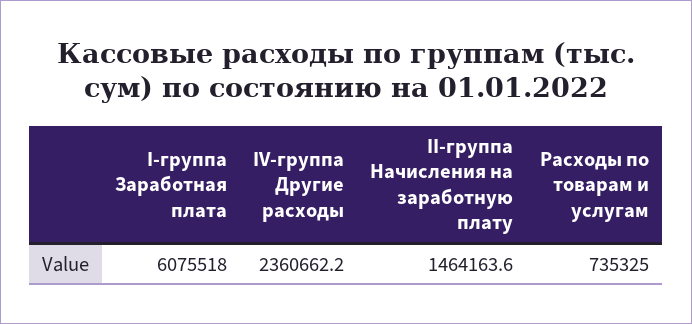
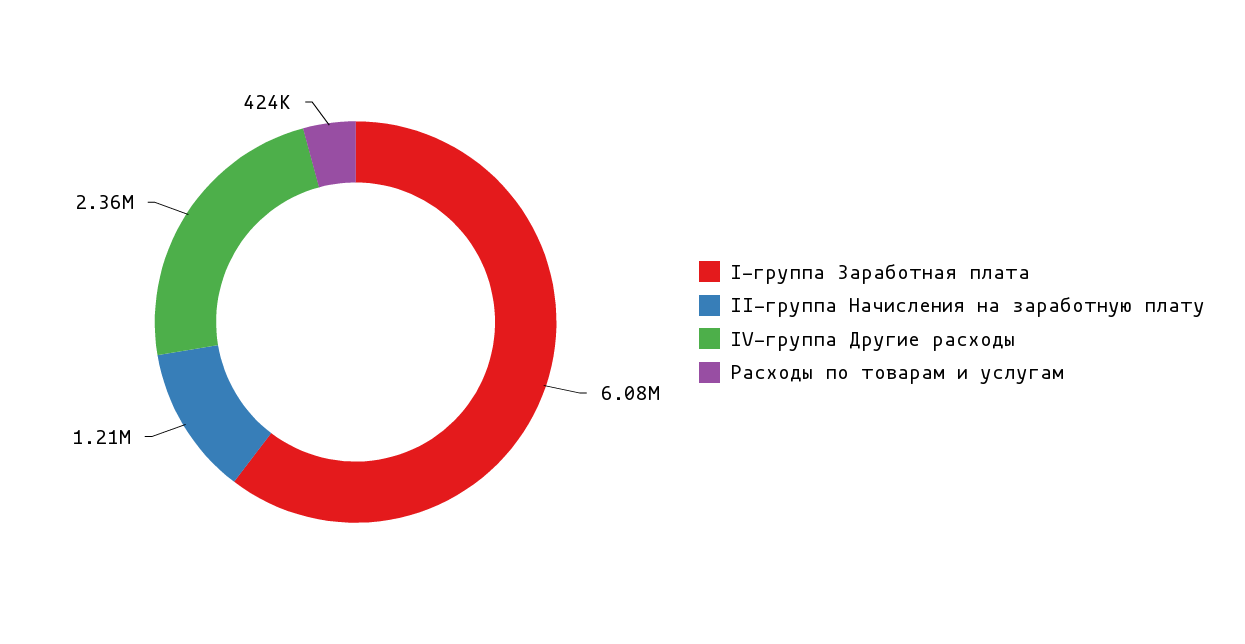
II-группа Начисления на заработную плату: 1464163.6 -> 1210000
Расходы по товарам и услугам: 735325 -> 424000

